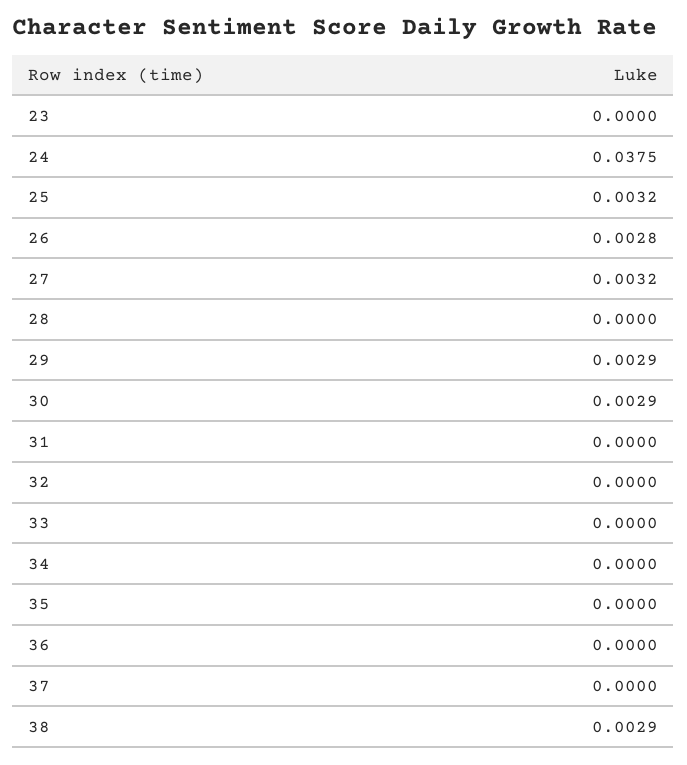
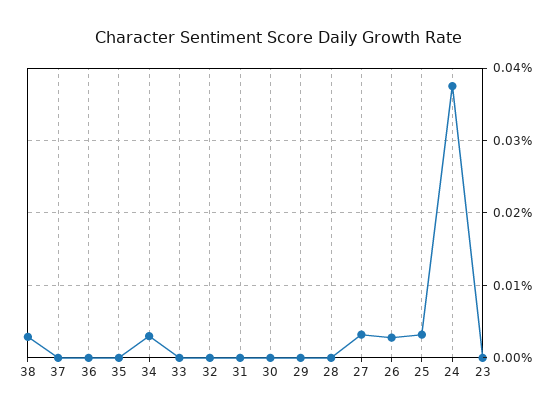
29: 0.0029 -> 0
30: 0.0029 -> 0
34: 0 -> 0.003

